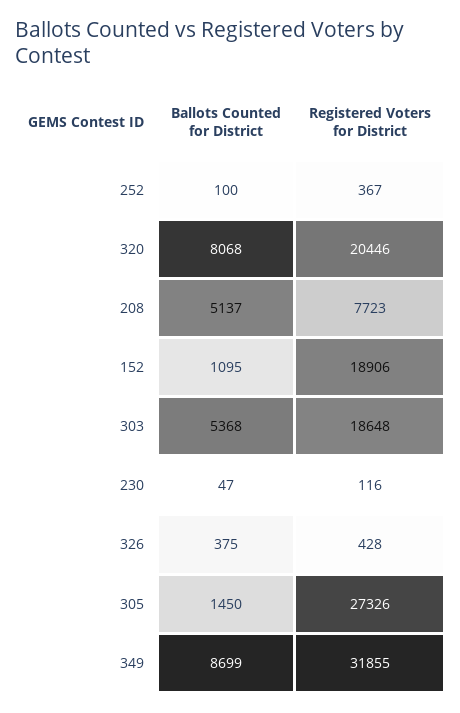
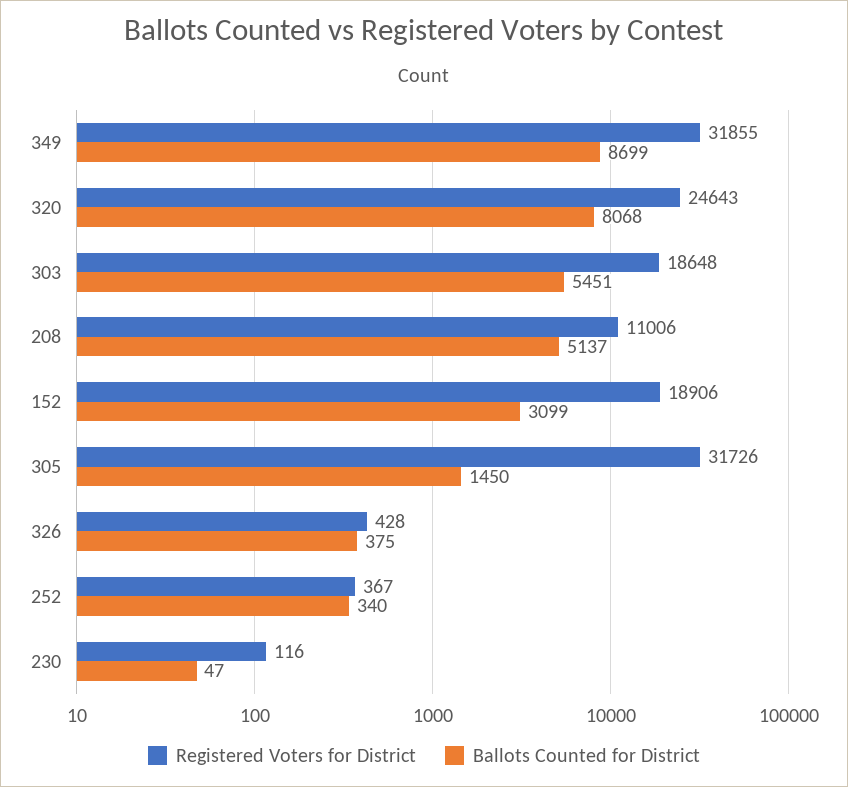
Ballots Counted for District, 252: 100 -> 340
Registered Voters for District, 320: 20446 -> 24643
Registered Voters for District, 208: 7723 -> 11006
Ballots Counted for District, 152: 1095 -> 3099
Ballots Counted for District, 303: 5368 -> 5451
Registered Voters for District, 305: 27326 -> 31726

